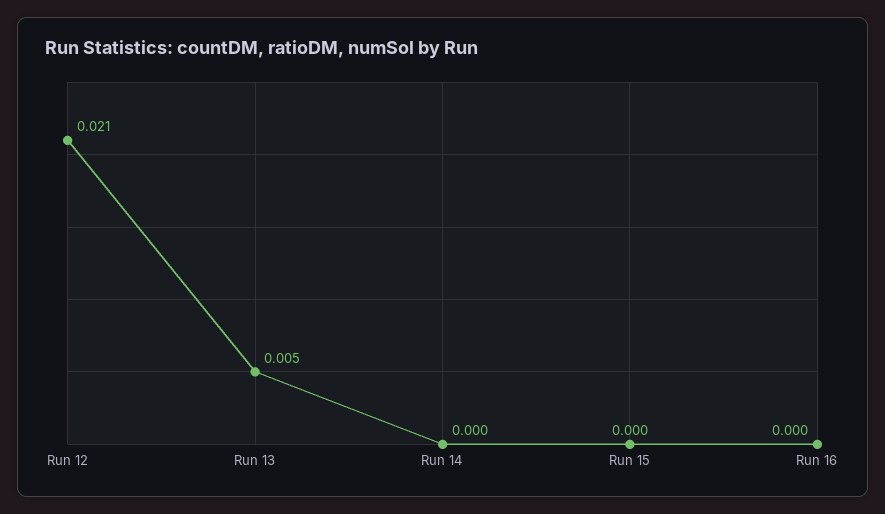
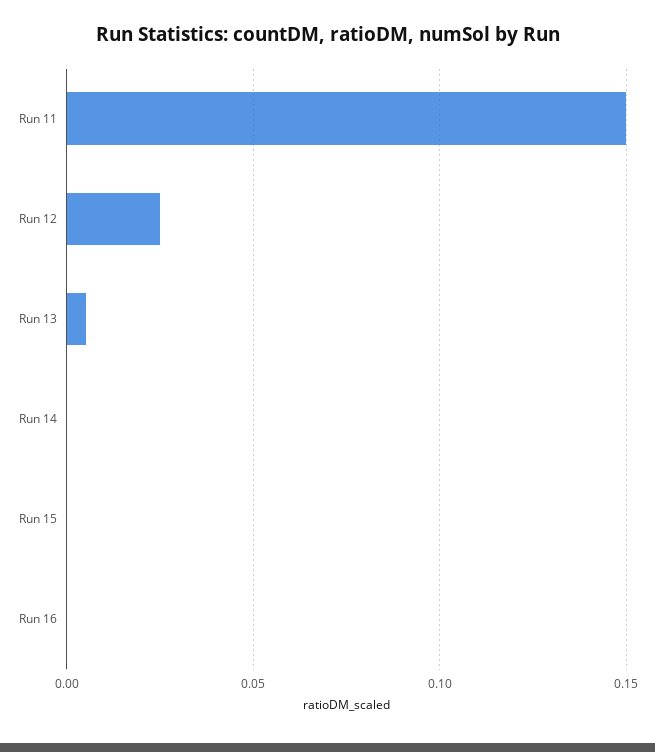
Run 12: 0.021 -> 0.025
Run 11: none -> 0.15

